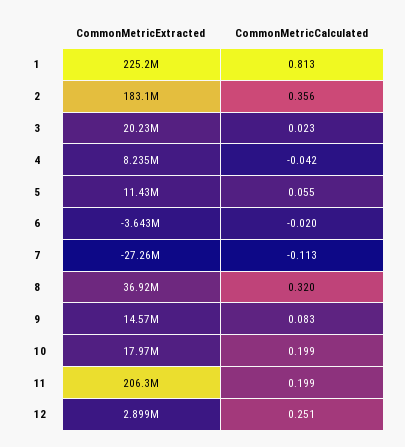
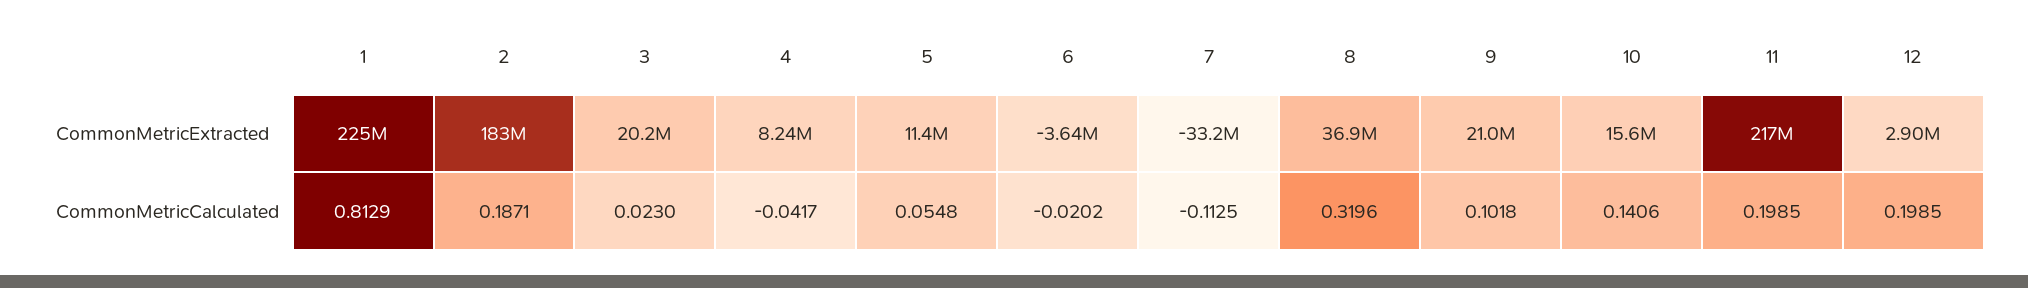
CommonMetricCalculated, 2: 0.356 -> 0.1871
CommonMetricExtracted, 7: -27260000 -> -33200000
CommonMetricExtracted, 9: 14570000 -> 21000000
CommonMetricCalculated, 9: 0.083 -> 0.1018
CommonMetricExtracted, 10: 17970000 -> 15600000
CommonMetricCalculated, 10: 0.199 -> 0.1406
CommonMetricExtracted, 11: 206300000 -> 217000000
CommonMetricCalculated, 12: 0.251 -> 0.1985

